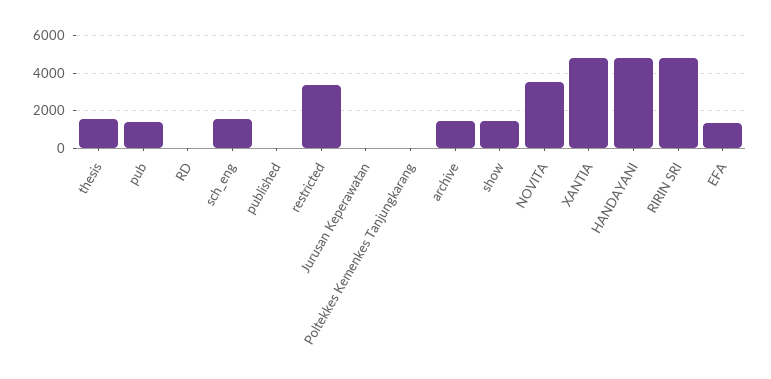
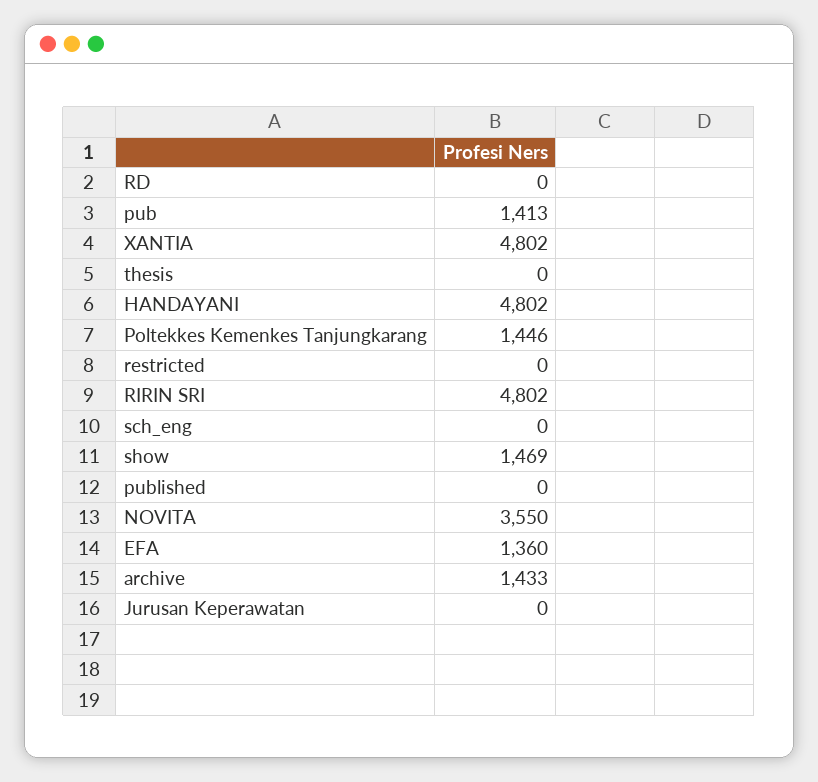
thesis: 1500 -> 0
sch_eng: 1500 -> 0
restricted: 3500 -> 0
Poltekkes Kemenkes Tanjungkarang: 0 -> 1446

